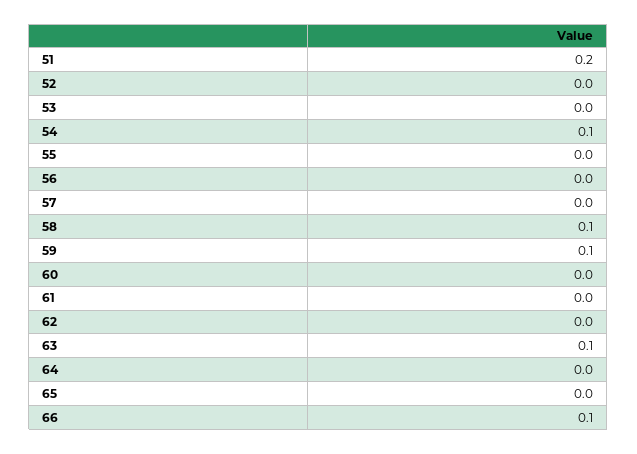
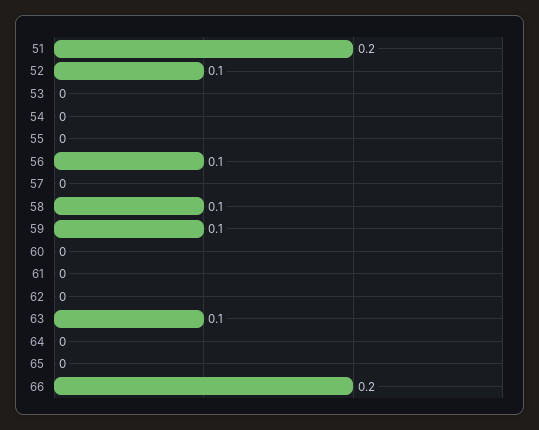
52: 0 -> 0.1
54: 0.1 -> 0
56: 0 -> 0.1
66: 0.1 -> 0.2

